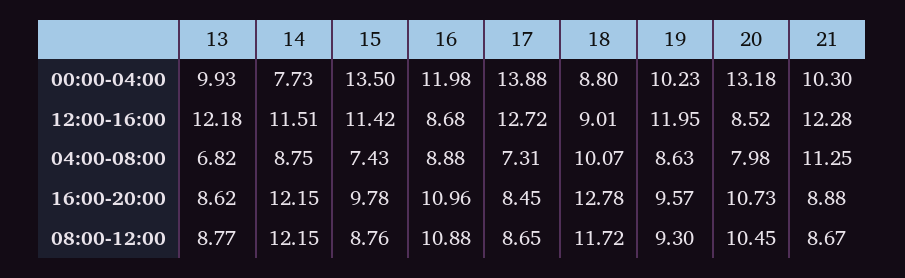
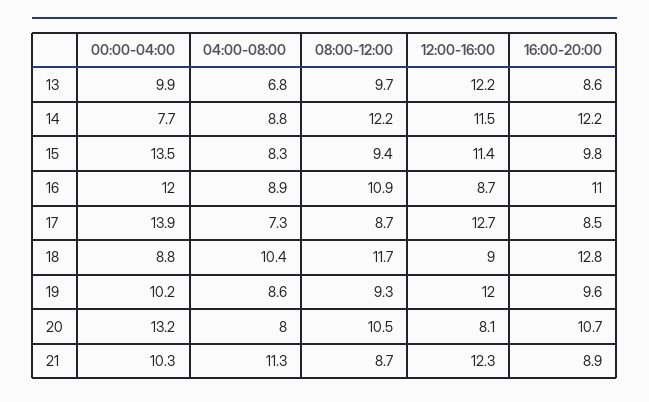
20, 12:00-16:00: 8.52 -> 8.1
15, 04:00-08:00: 7.43 -> 8.3
18, 04:00-08:00: 10.07 -> 10.4
13, 08:00-12:00: 8.77 -> 9.7
15, 08:00-12:00: 8.76 -> 9.4

